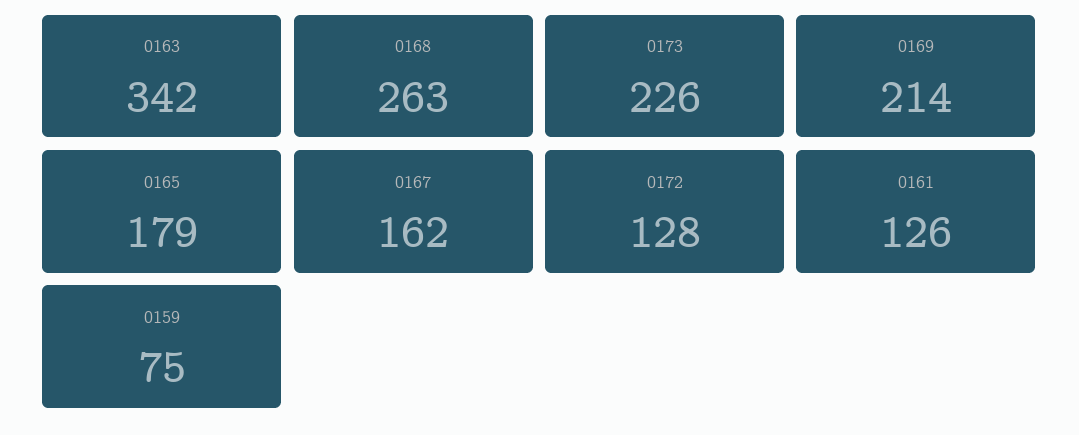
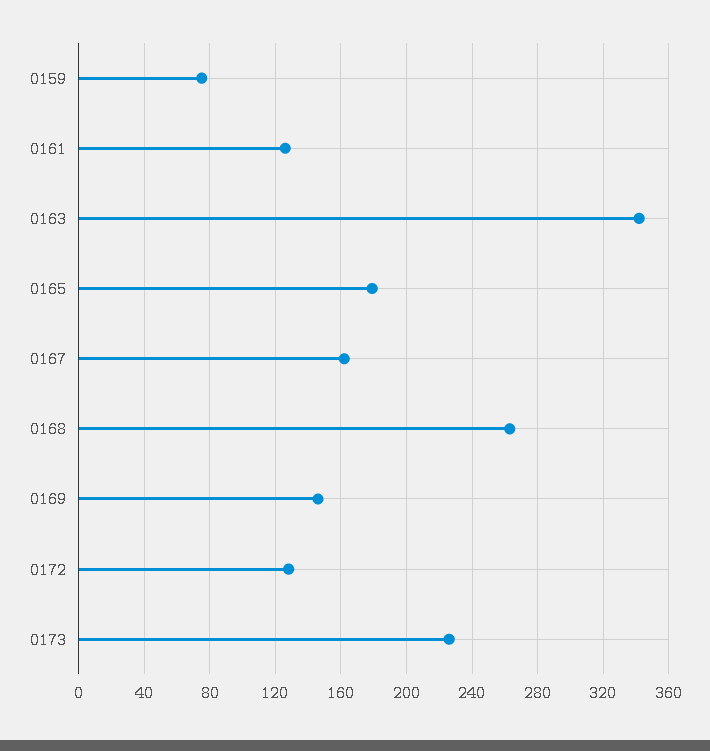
0169: 214 -> 145

